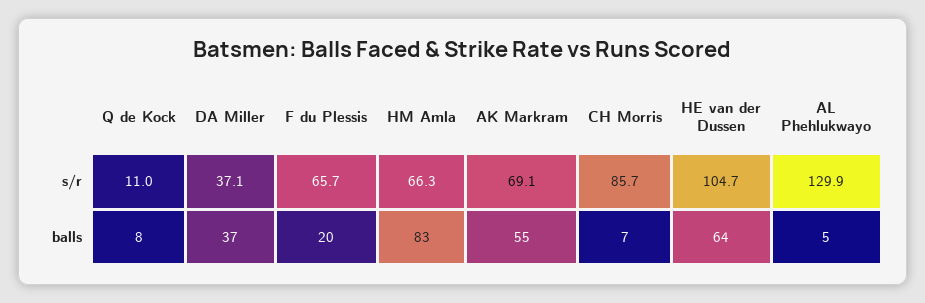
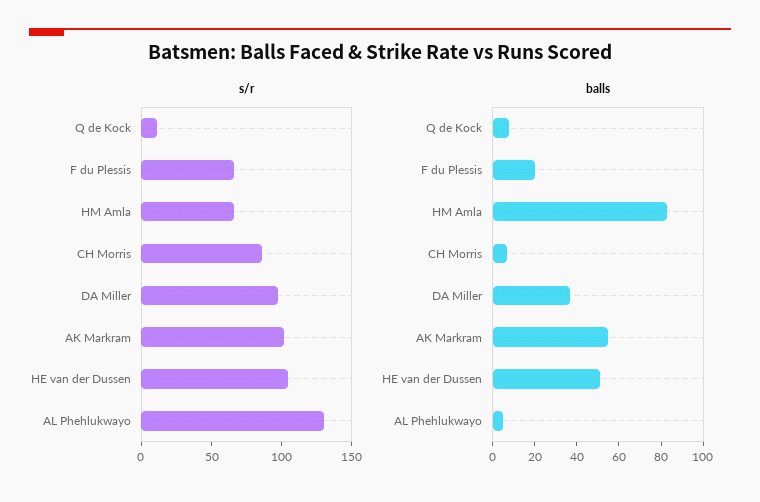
s/r, DA Miller: 37.1 -> 100
s/r, AK Markram: 69.1 -> 100
balls, HE van der Dussen: 64 -> 50

